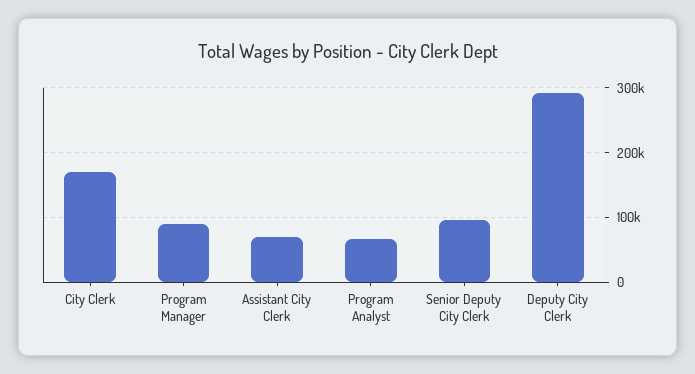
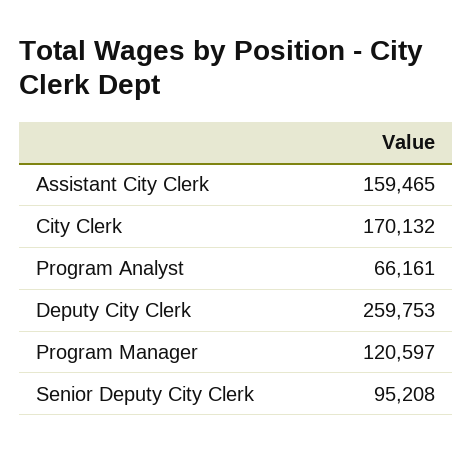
Program Manager: 90000 -> 120597
Assistant City Clerk: 70000 -> 159465
Deputy City Clerk: 290000 -> 259753

